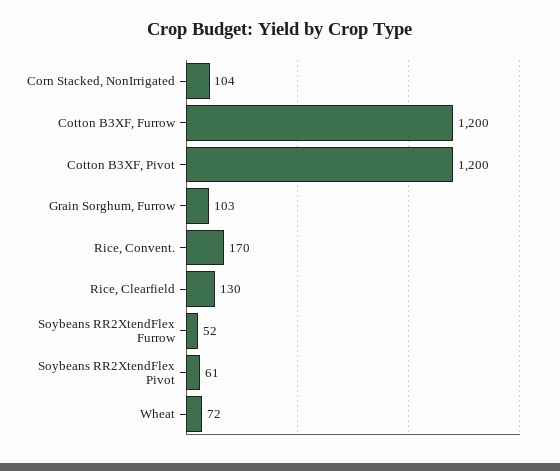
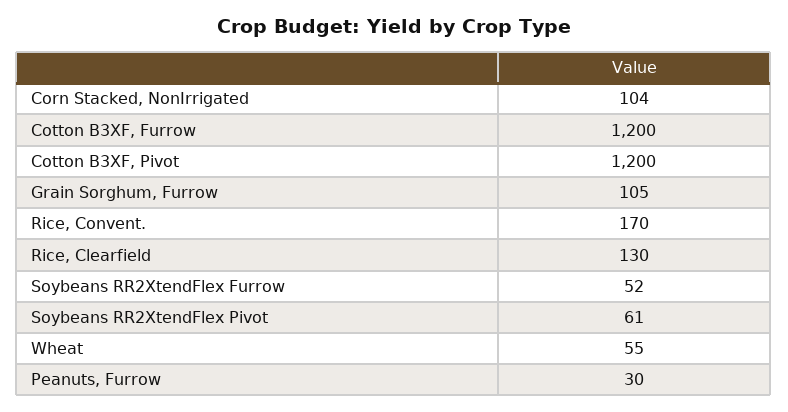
Grain Sorghum, Furrow: 103 -> 105
Wheat: 72 -> 55
Peanuts, Furrow: none -> 30

